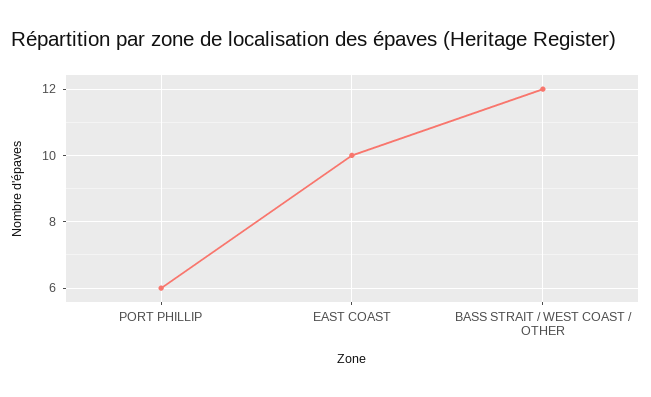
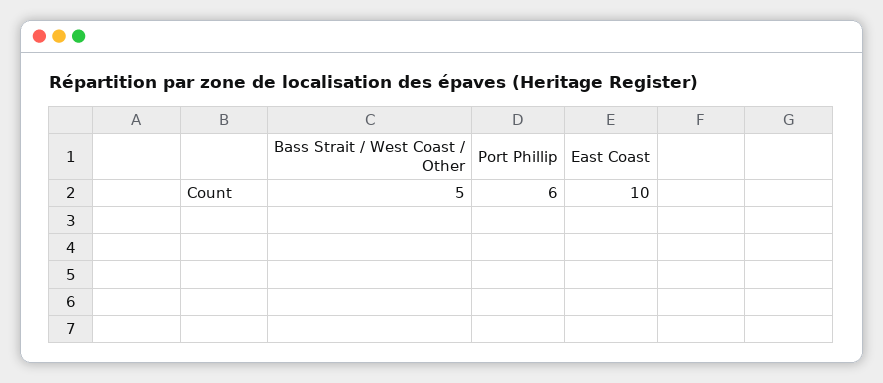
BASS STRAIT / WEST COAST / OTHER: 12 -> 5

